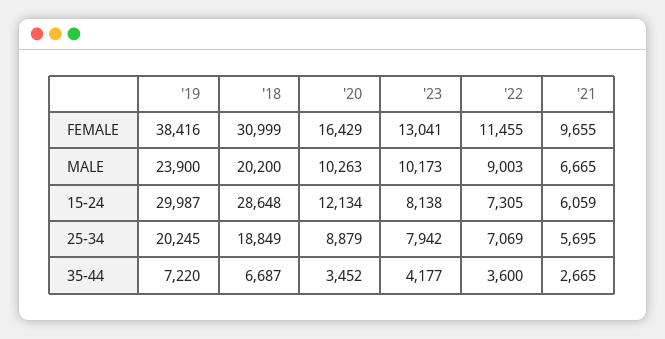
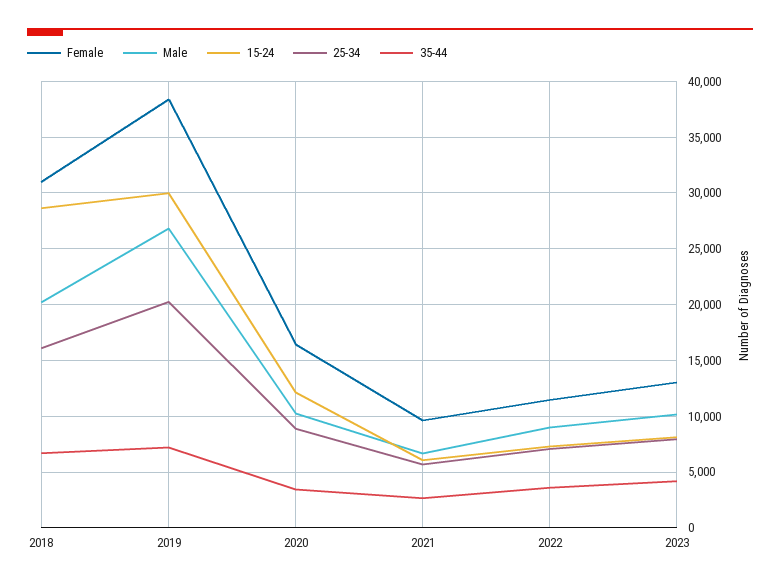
MALE, '19: 23900 -> 27000
25-34, '18: 18849 -> 16000

